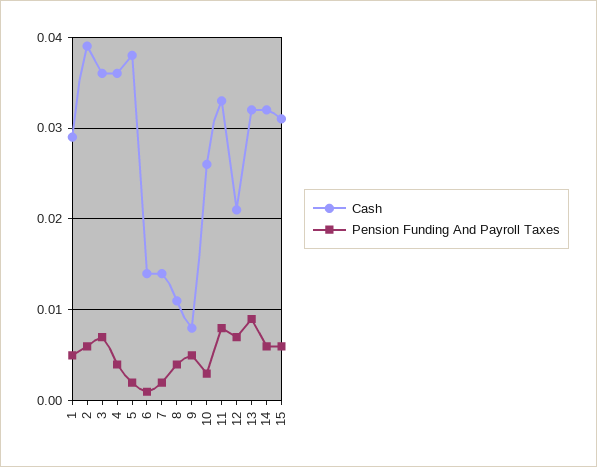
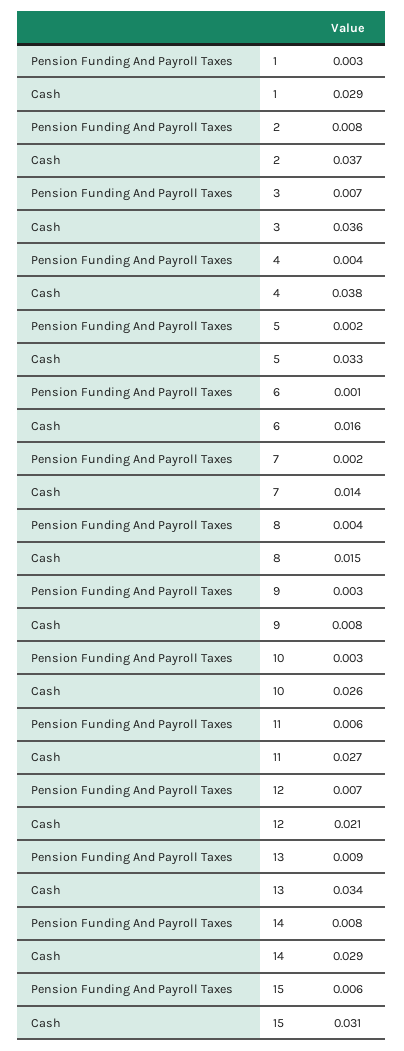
Pension Funding And Payroll Taxes, 1: 0.005 -> 0.003
Cash, 2: 0.039 -> 0.037
Pension Funding And Payroll Taxes, 2: 0.006 -> 0.008
Cash, 4: 0.036 -> 0.038
Cash, 5: 0.038 -> 0.033
Cash, 6: 0.014 -> 0.016
Cash, 8: 0.011 -> 0.015
Pension Funding And Payroll Taxes, 9: 0.005 -> 0.003
Cash, 11: 0.033 -> 0.027
Pension Funding And Payroll Taxes, 11: 0.008 -> 0.006
Cash, 13: 0.032 -> 0.034
Cash, 14: 0.032 -> 0.029
Pension Funding And Payroll Taxes, 14: 0.006 -> 0.008

